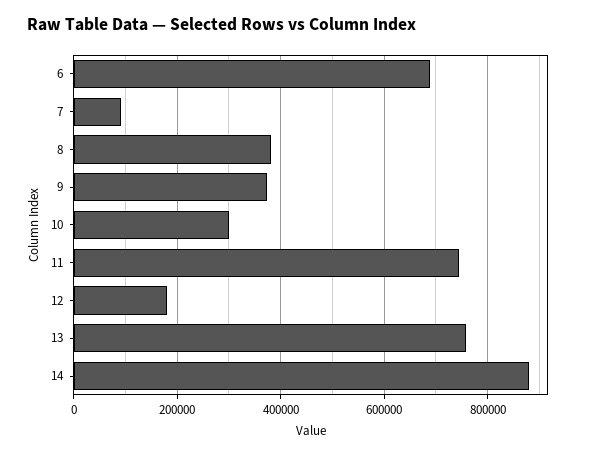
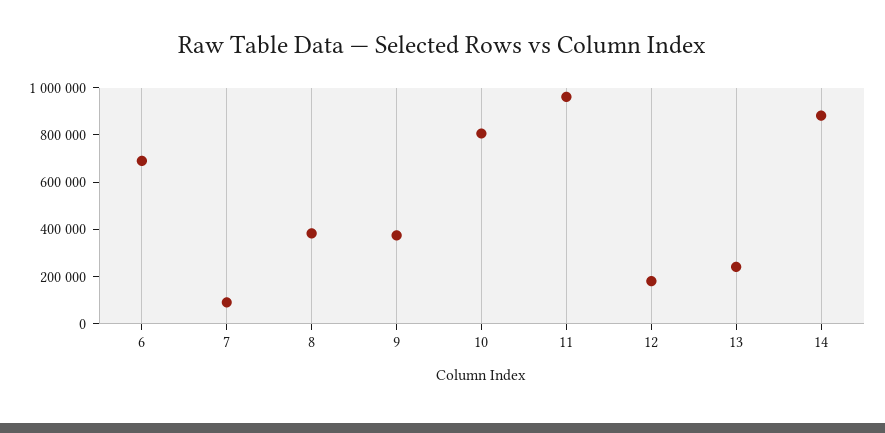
10: 300000 -> 800000
11: 740000 -> 950000
13: 760000 -> 250000

